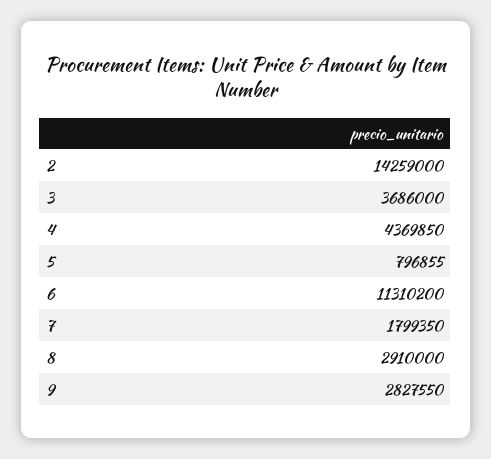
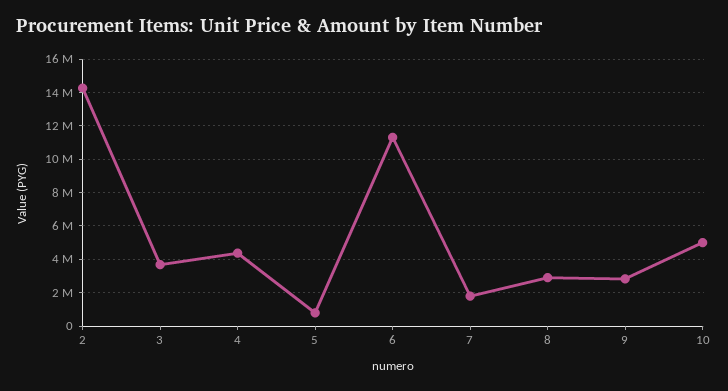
10: none -> 5000000

